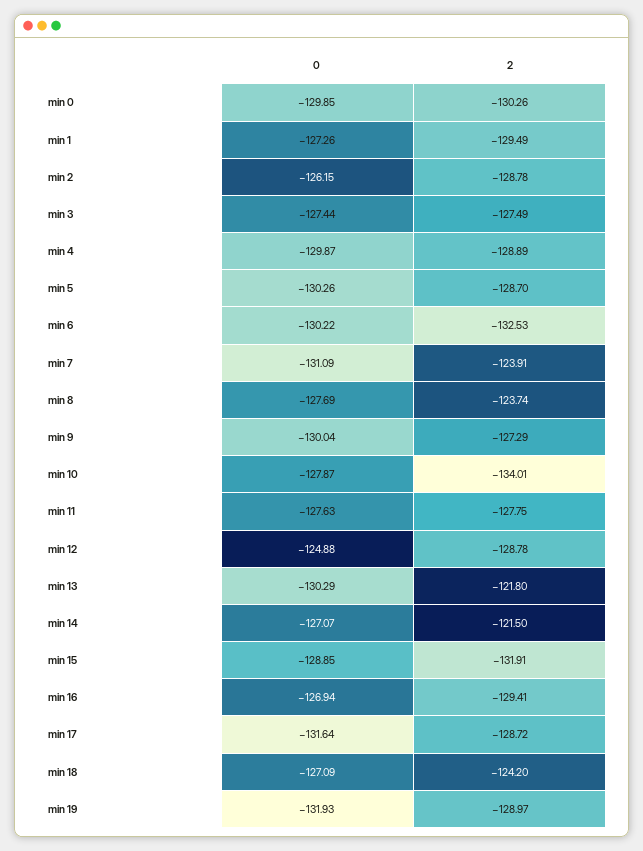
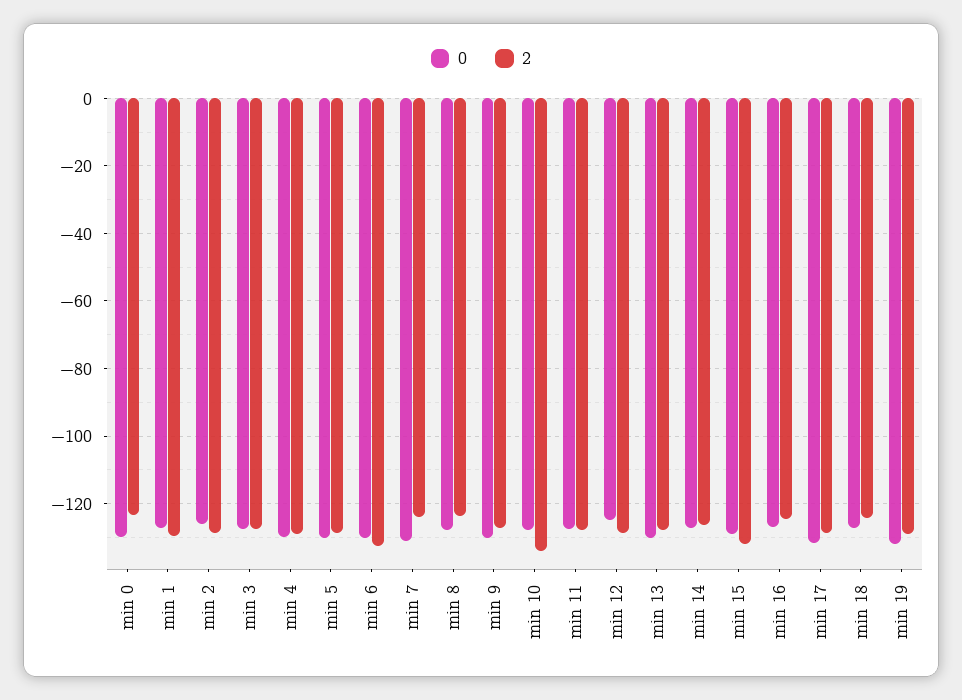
2, min 0: -130.26 -> -124
2, min 13: -121.8 -> -128
2, min 14: -121.5 -> -126
2, min 16: -129.41 -> -124

